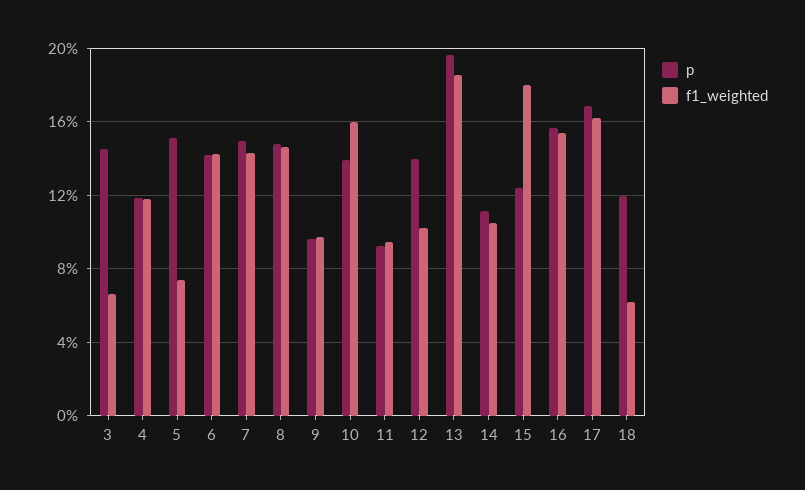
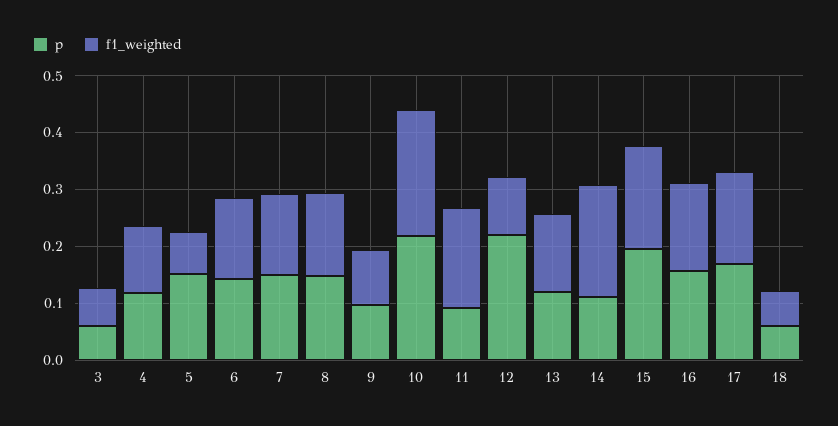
p, 3: 0.145 -> 0.06
p, 10: 0.14 -> 0.22
f1_weighted, 10: 0.16 -> 0.22
f1_weighted, 11: 0.095 -> 0.18
p, 12: 0.14 -> 0.22
p, 13: 0.195 -> 0.12
f1_weighted, 13: 0.185 -> 0.14
f1_weighted, 14: 0.105 -> 0.2
p, 15: 0.125 -> 0.2
p, 18: 0.12 -> 0.06

